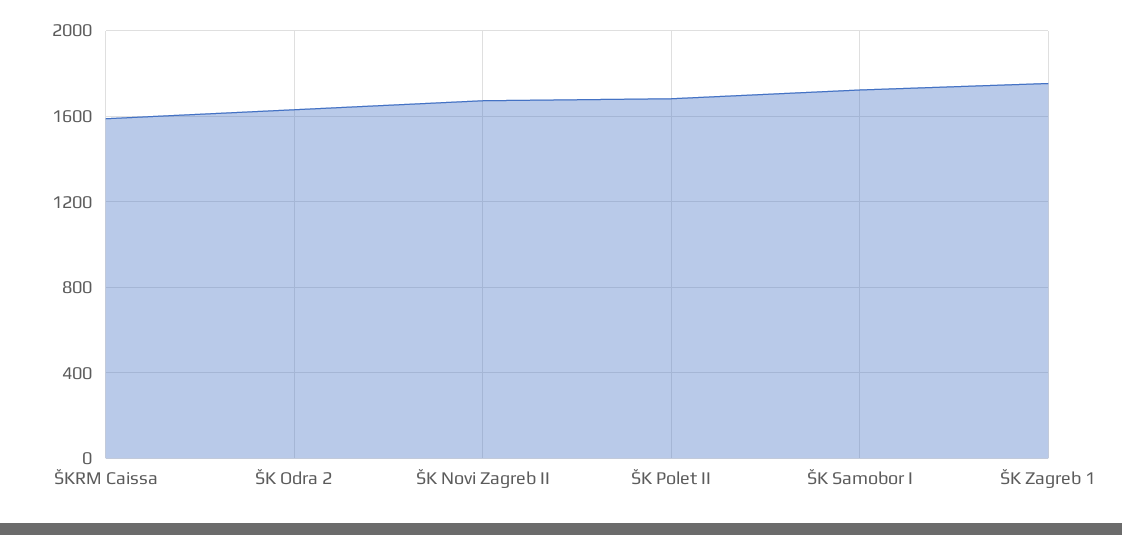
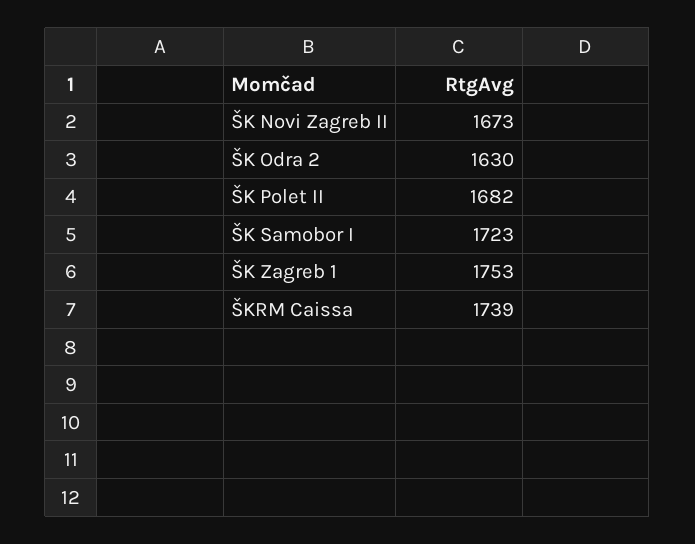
ŠKRM Caissa: 1600 -> 1739

